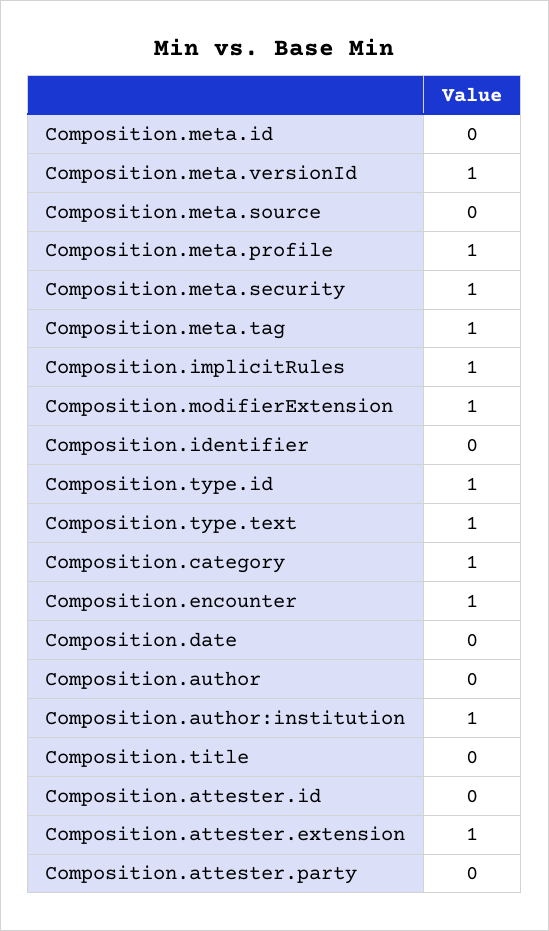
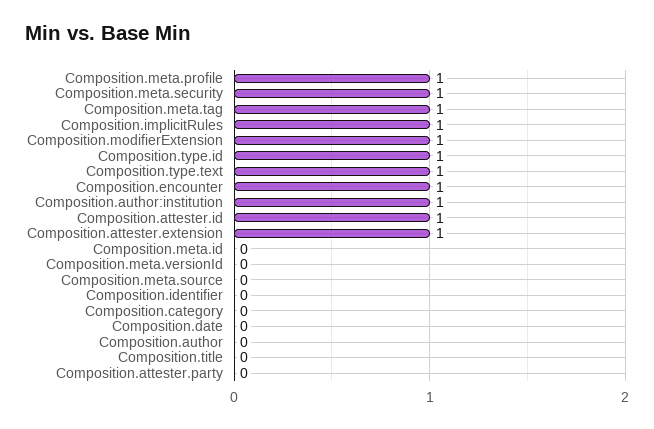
Composition.meta.versionId: 1 -> 0
Composition.category: 1 -> 0
Composition.attester.id: 0 -> 1

